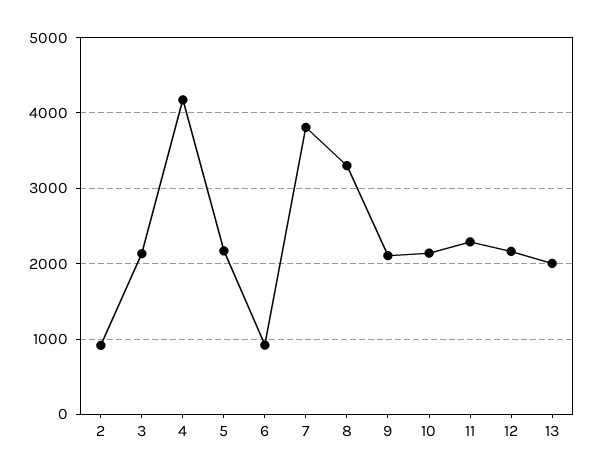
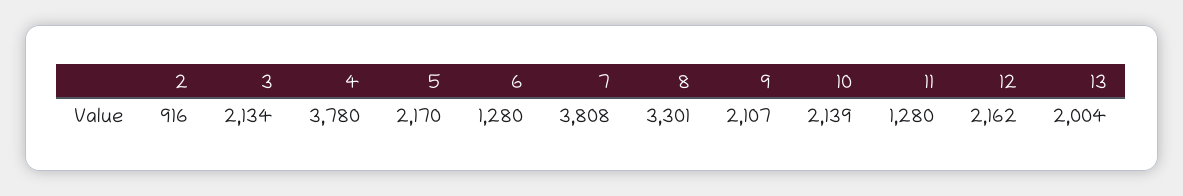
4: 4200 -> 3780
6: 900 -> 1280
11: 2300 -> 1280

